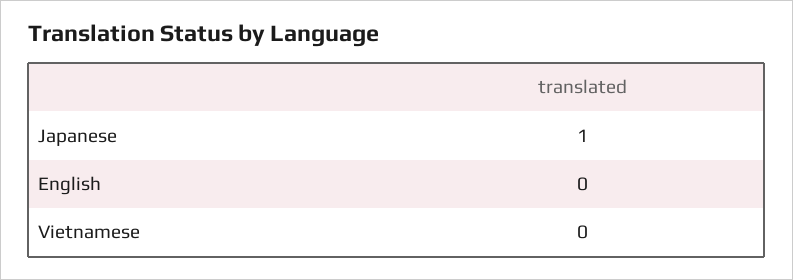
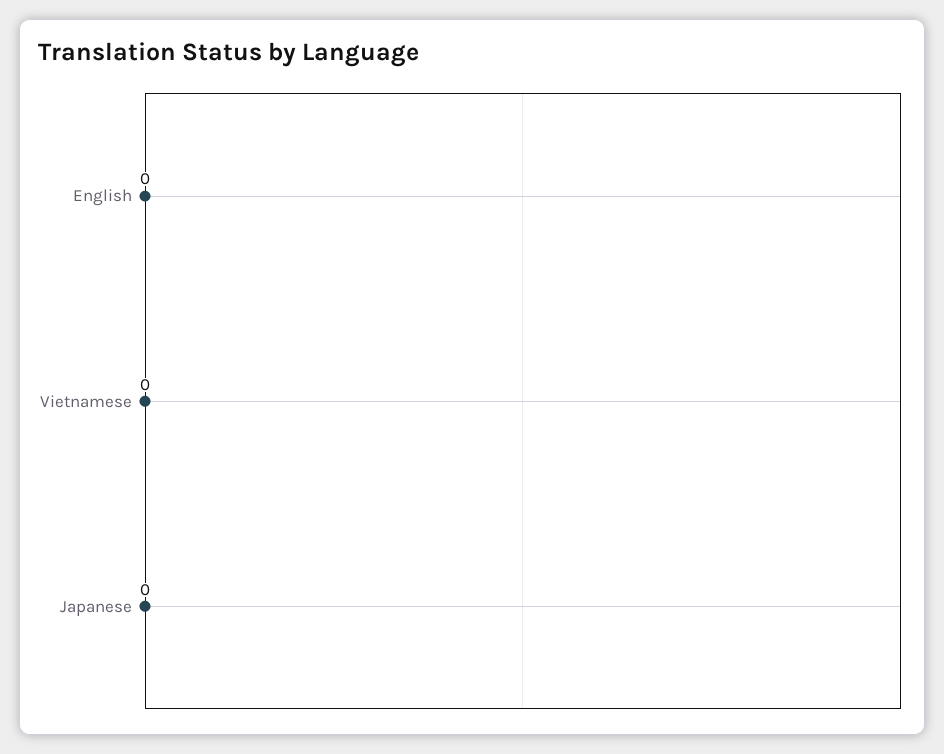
Japanese: 1 -> 0

